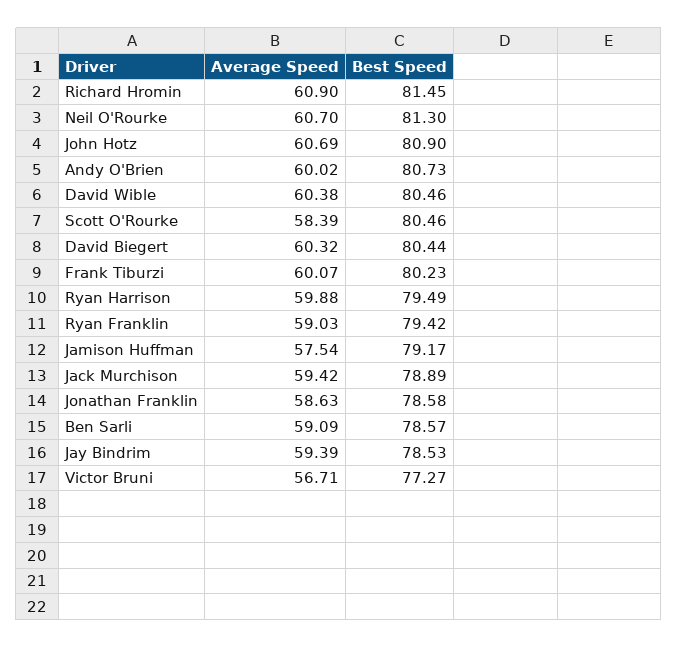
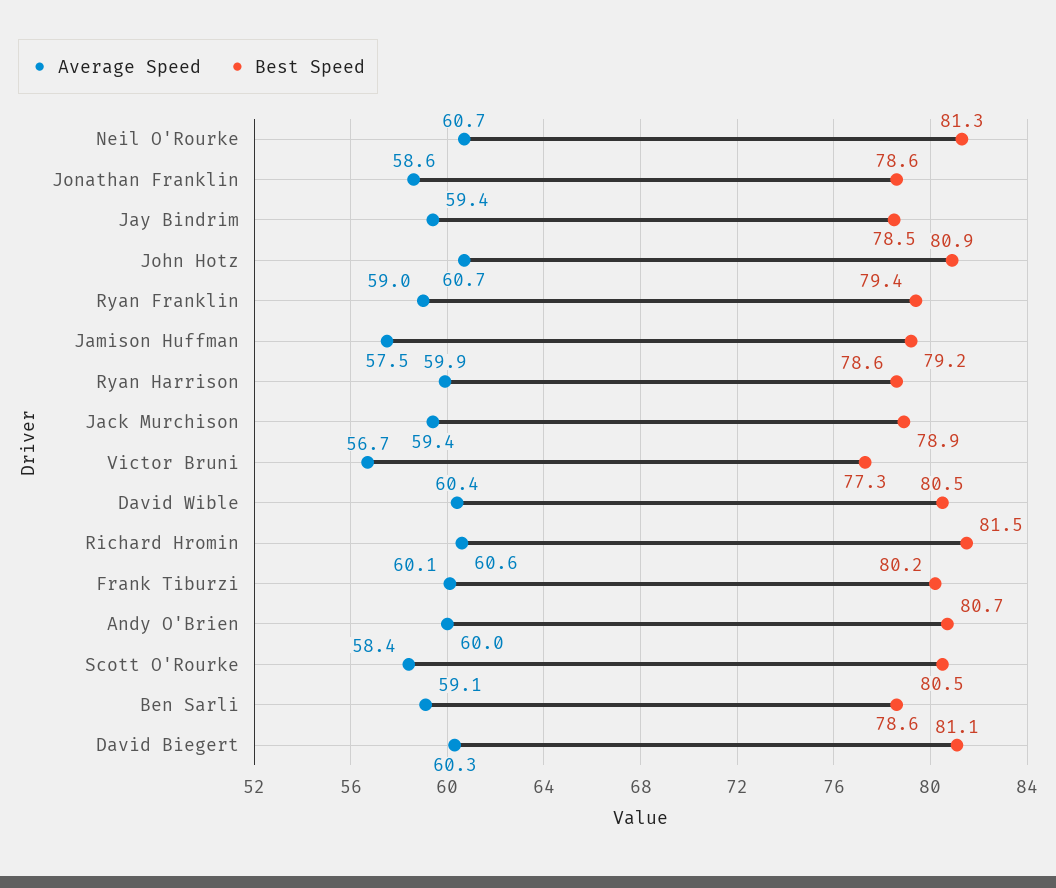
Average Speed, Richard Hromin: 60.9 -> 60.6
Best Speed, David Biegert: 80.44 -> 81.1
Best Speed, Ryan Harrison: 79.49 -> 78.6

